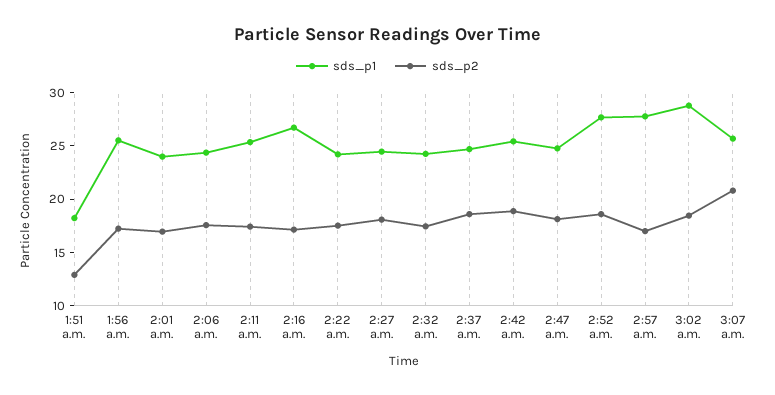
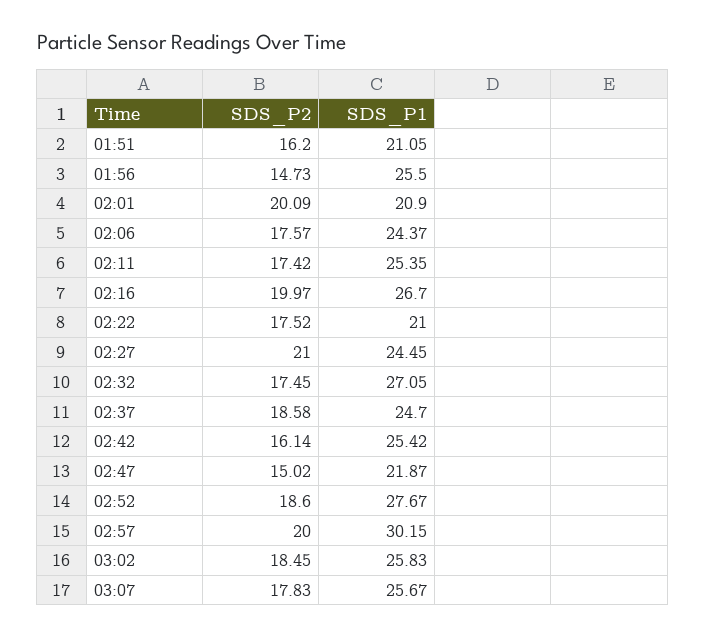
sds_p1, 1:51 a.m.: 18 -> 21.05
sds_p2, 1:51 a.m.: 13 -> 16.2
sds_p2, 1:56 a.m.: 17 -> 14.73
sds_p1, 2:01 a.m.: 24 -> 20.9
sds_p2, 2:01 a.m.: 17 -> 20.09
sds_p2, 2:16 a.m.: 17 -> 19.97
sds_p1, 2:22 a.m.: 24 -> 21
sds_p2, 2:27 a.m.: 18 -> 21
sds_p1, 2:32 a.m.: 24 -> 27.05
sds_p2, 2:42 a.m.: 19 -> 16.14
sds_p1, 2:47 a.m.: 25 -> 21.87
sds_p2, 2:47 a.m.: 18 -> 15.02
sds_p1, 2:57 a.m.: 28 -> 30.15
sds_p2, 2:57 a.m.: 17 -> 20
sds_p1, 3:02 a.m.: 29 -> 25.83
sds_p2, 3:07 a.m.: 21 -> 17.83

